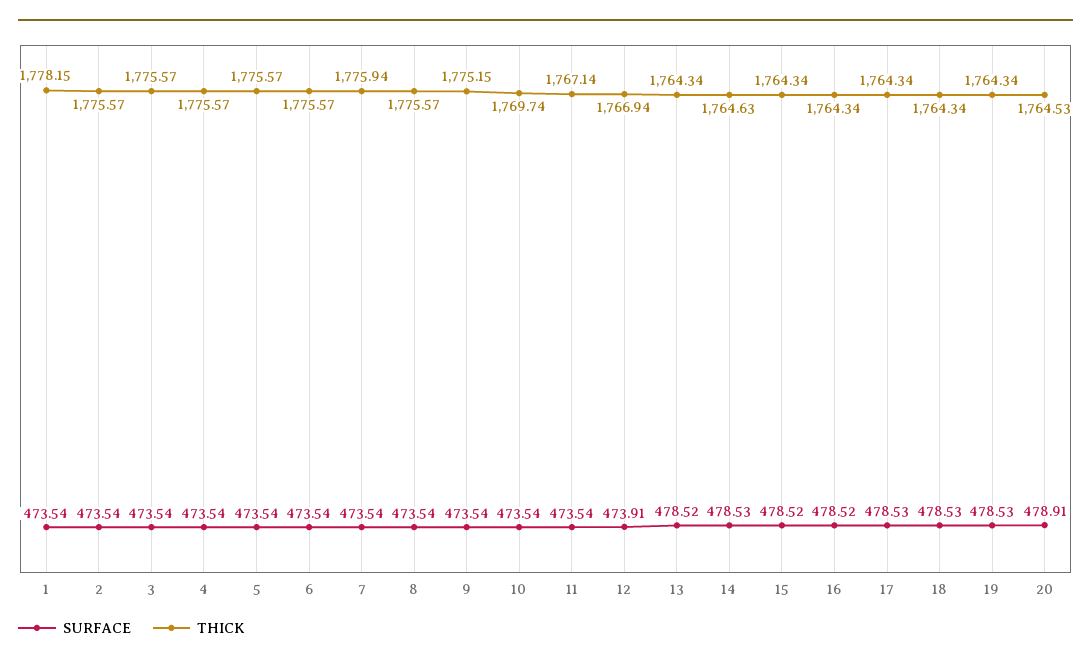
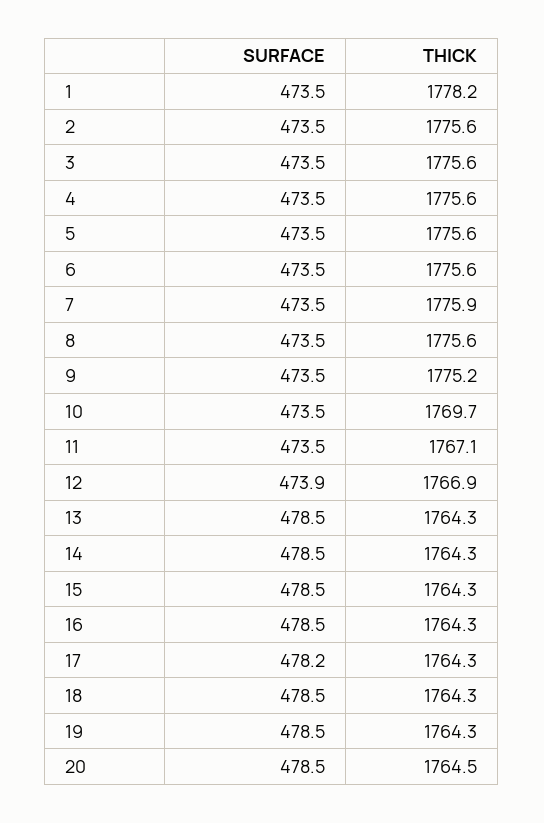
THICK, 14: 1764.63 -> 1764.3
SURFACE, 17: 478.53 -> 478.2
SURFACE, 20: 478.91 -> 478.5

